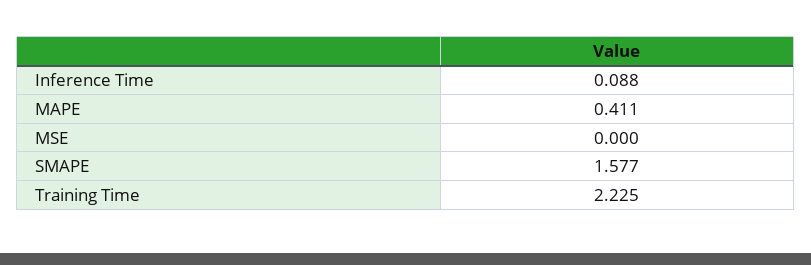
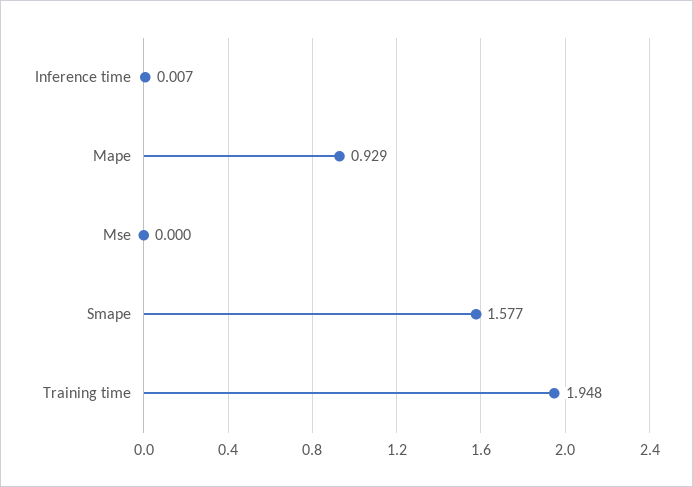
Inference Time: 0.088 -> 0.007
MAPE: 0.411 -> 0.929
Training Time: 2.225 -> 1.948

